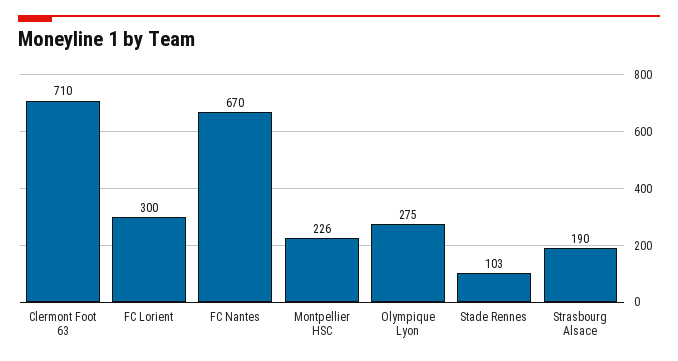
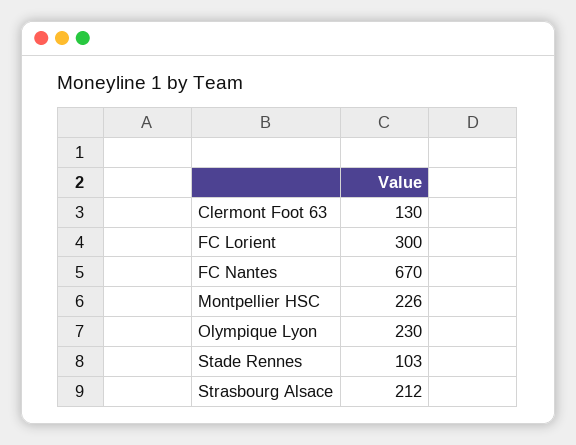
Clermont Foot 63: 710 -> 130
Olympique Lyon: 275 -> 230
Strasbourg Alsace: 190 -> 212

